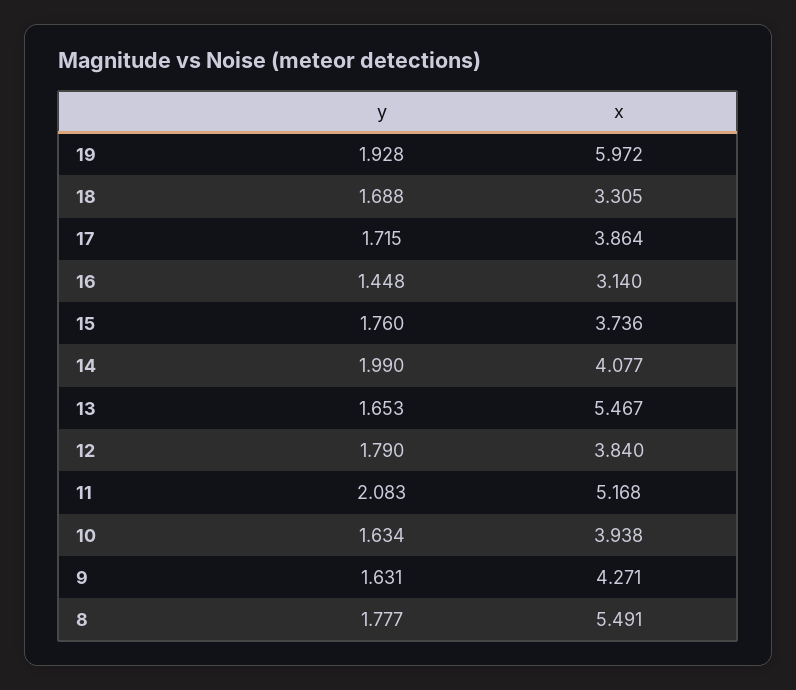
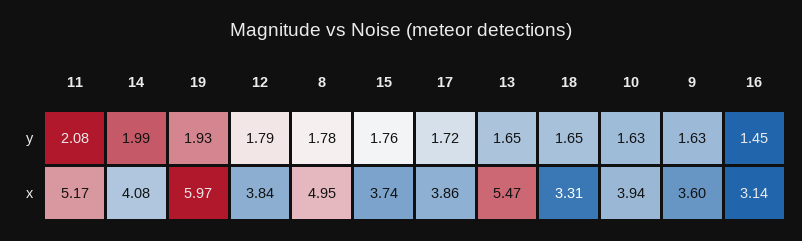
y, 18: 1.688 -> 1.65
x, 9: 4.271 -> 3.6
x, 8: 5.491 -> 4.95

